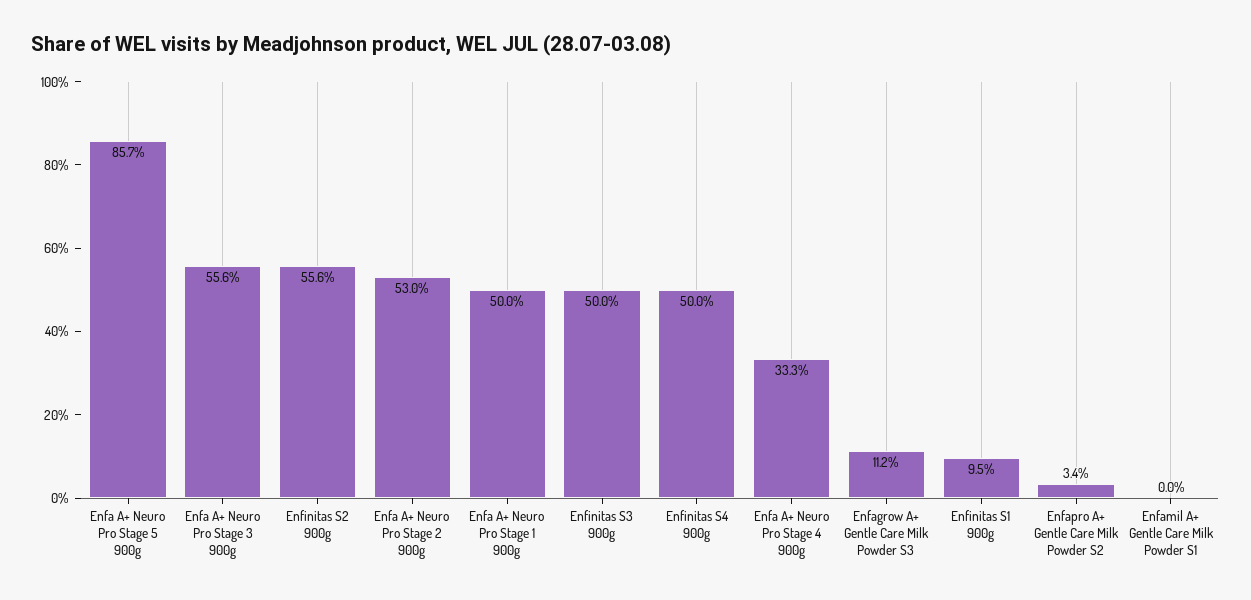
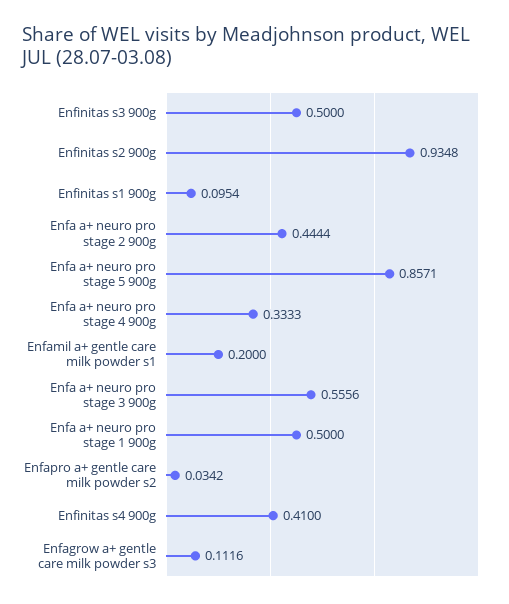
Enfinitas S2 900g: 0.556 -> 0.9348
Enfa A+ Neuro Pro Stage 2 900g: 0.53 -> 0.4444
Enfinitas S4 900g: 0.5 -> 0.41
Enfamil A+ Gentle Care Milk Powder S1: 0 -> 0.2

